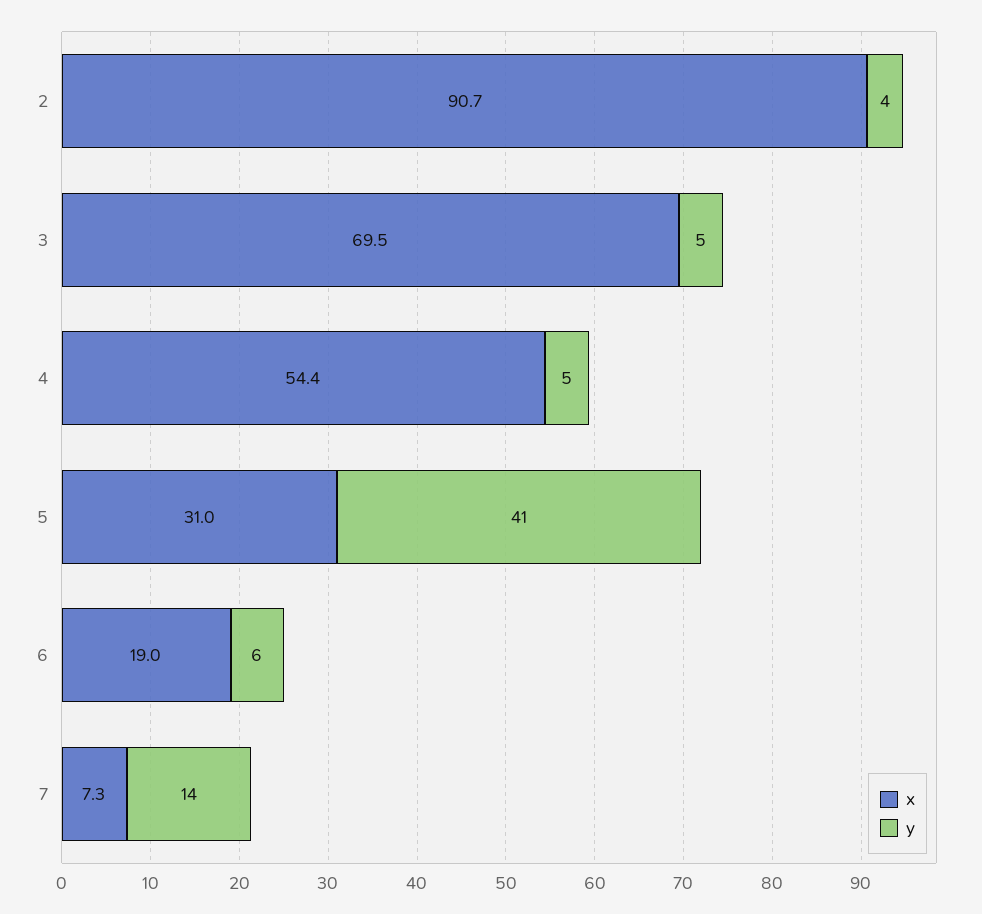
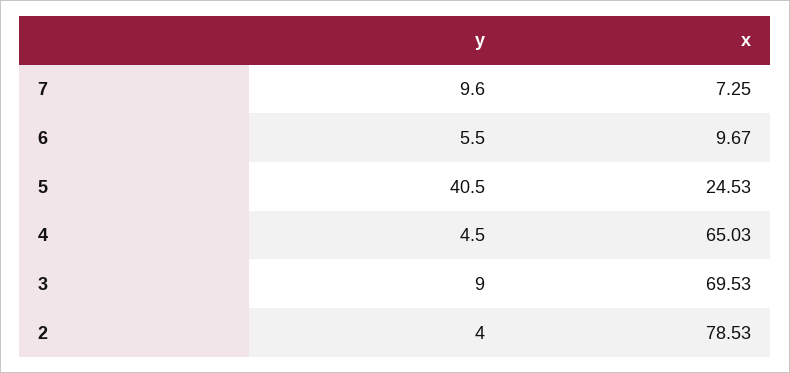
x, 2: 90.7 -> 78.53
y, 3: 5 -> 9
x, 4: 54.4 -> 65.03
x, 5: 31 -> 24.53
x, 6: 19 -> 9.67
y, 7: 14 -> 9.6

